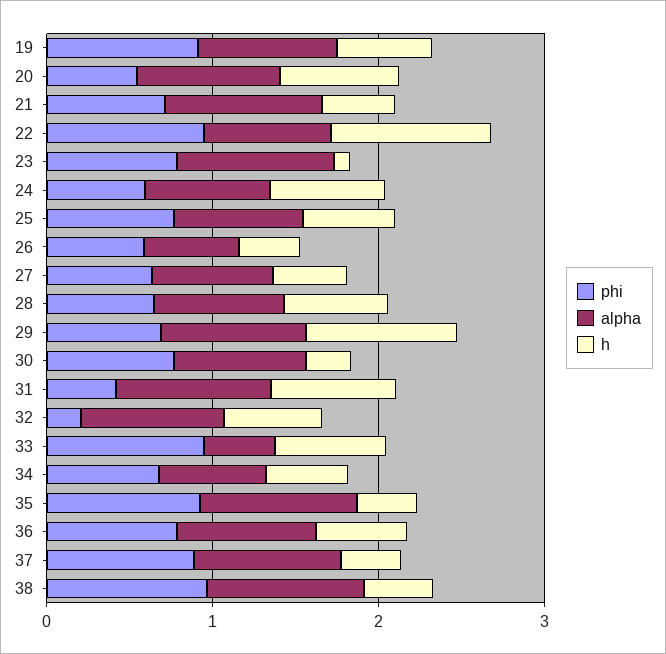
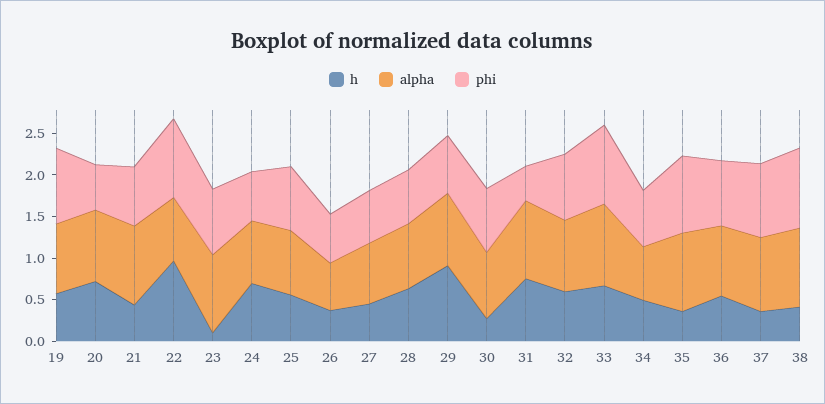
phi, 32: 0.2 -> 0.8
alpha, 33: 0.4 -> 1

